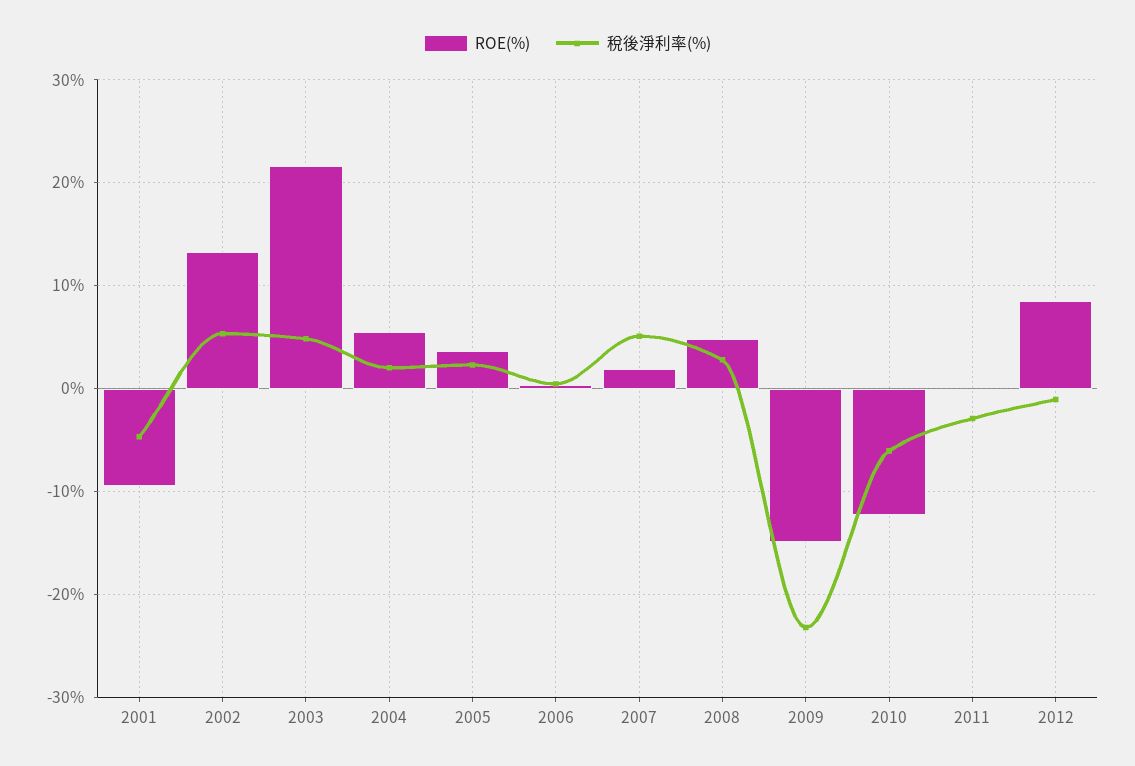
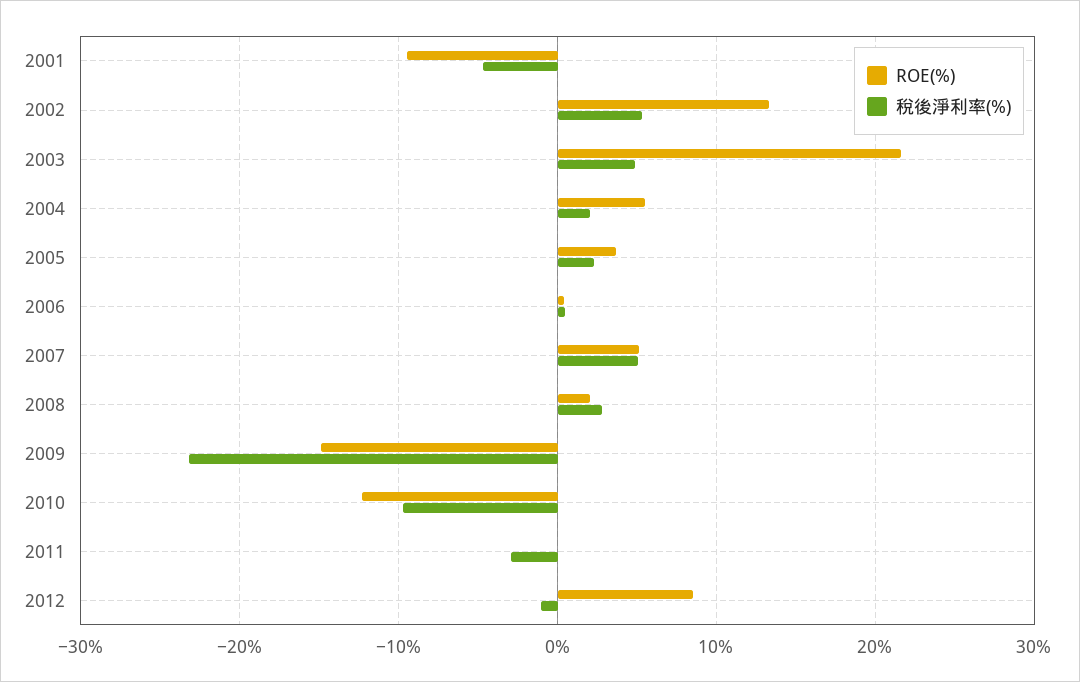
ROE(%), 2007: 2 -> 5
ROE(%), 2008: 5 -> 2
稅後淨利率(%), 2010: -6 -> -10

